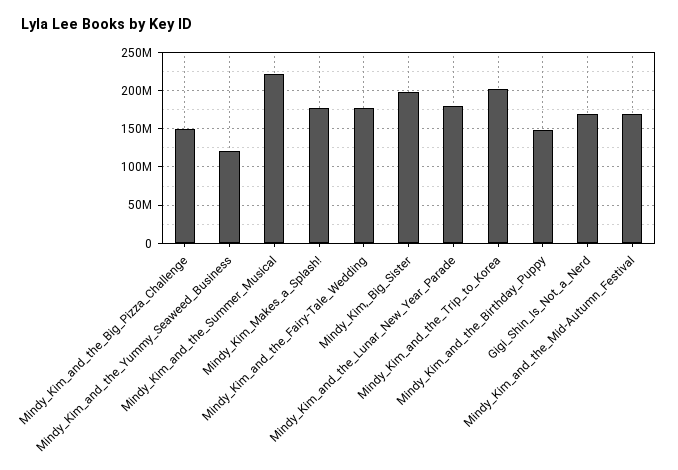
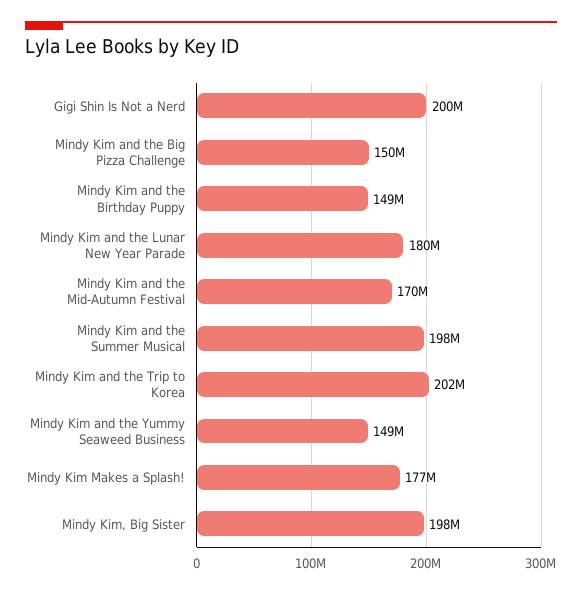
Mindy_Kim_and_the_Yummy_Seaweed_Business: 120000000 -> 149000000
Mindy_Kim_and_the_Summer_Musical: 220000000 -> 198000000
Mindy_Kim_and_the_Fairy-Tale_Wedding: 180000000 -> none
Gigi_Shin_Is_Not_a_Nerd: 170000000 -> 200000000

